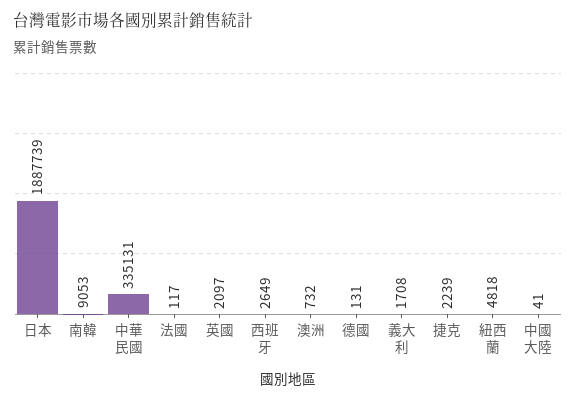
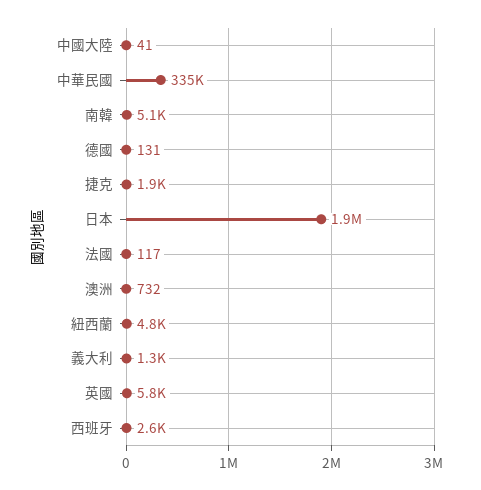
南韓: 9053 -> 5100
英國: 2097 -> 5800
義大利: 1708 -> 1300
捷克: 2239 -> 1900

